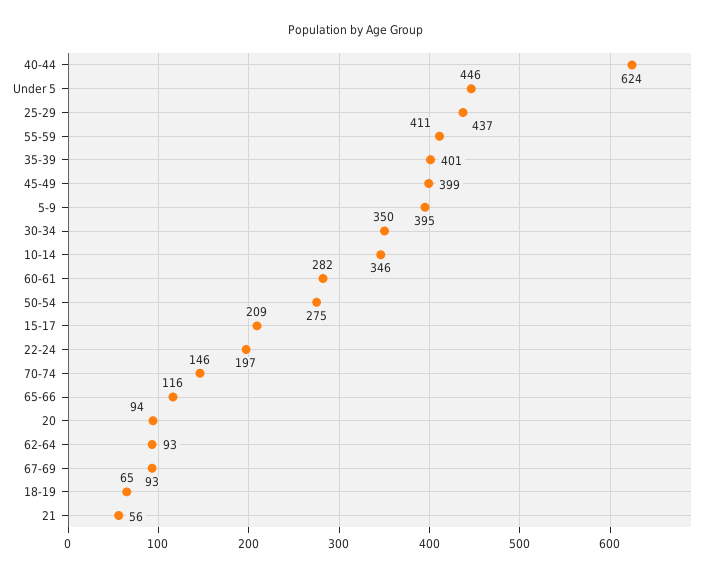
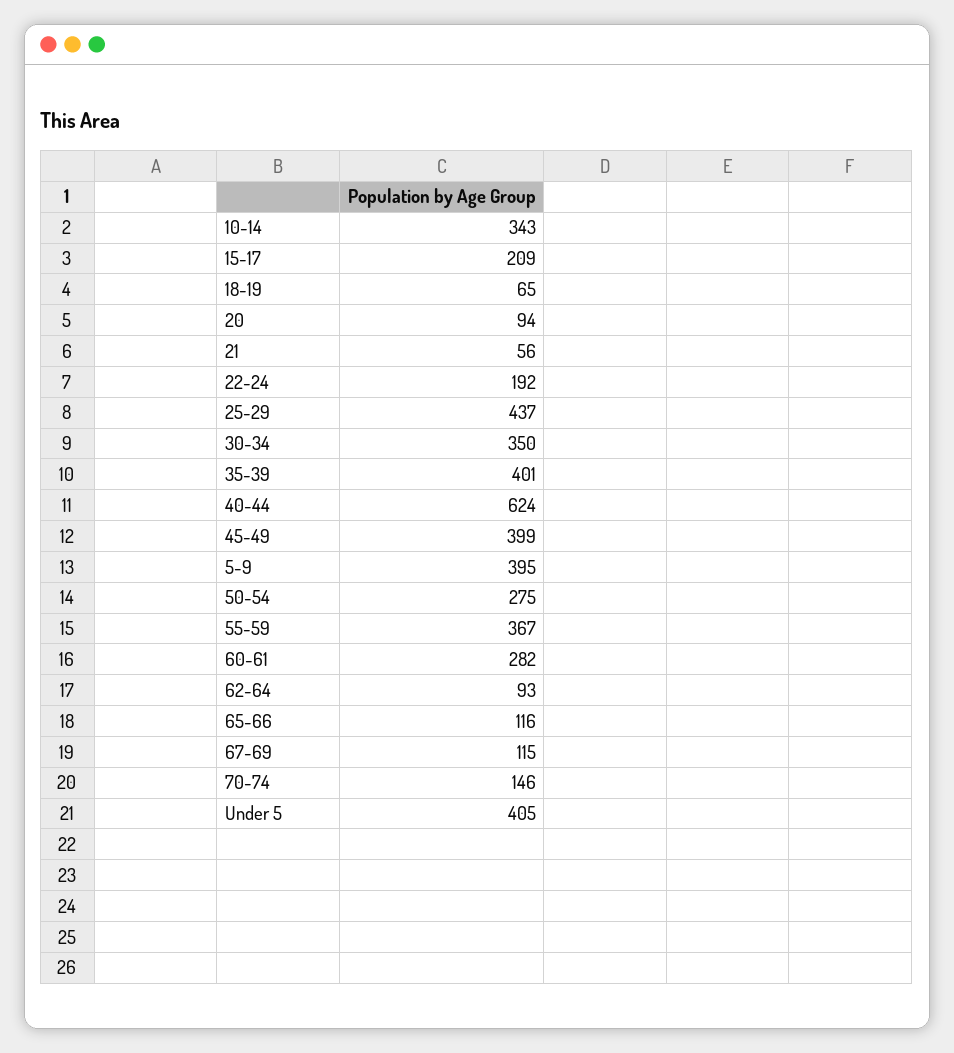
Under 5: 446 -> 405
55-59: 411 -> 367
10-14: 346 -> 343
22-24: 197 -> 192
67-69: 93 -> 115

